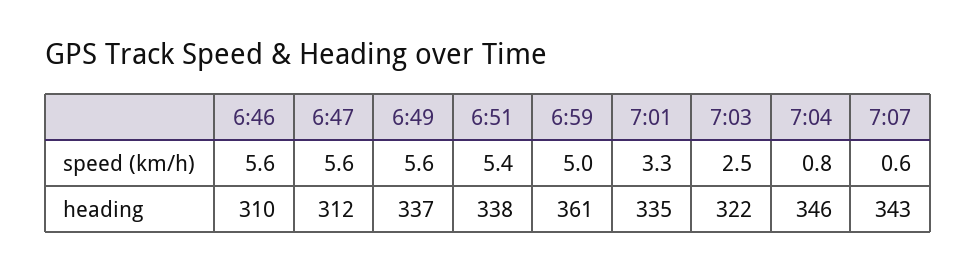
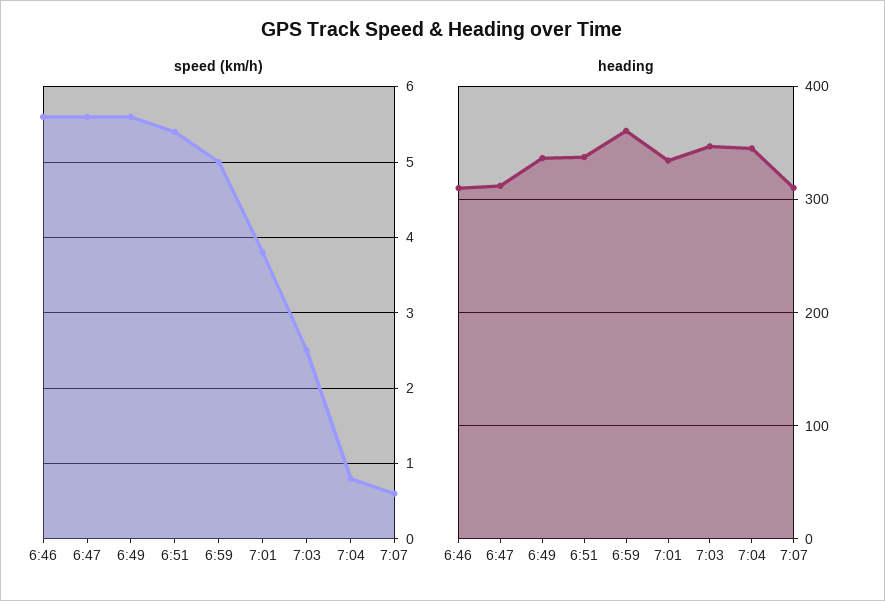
speed (km/h), 7:01: 3.3 -> 3.8
heading, 7:03: 322 -> 350
heading, 7:07: 343 -> 310

